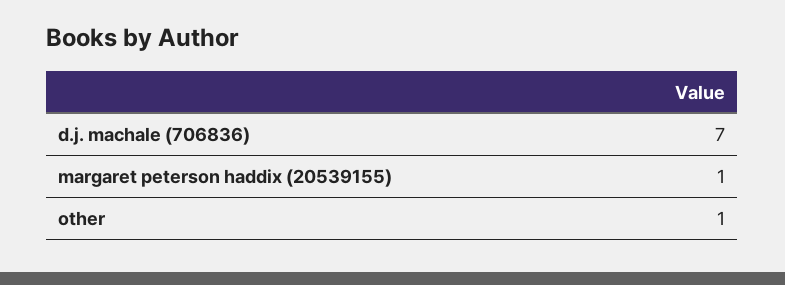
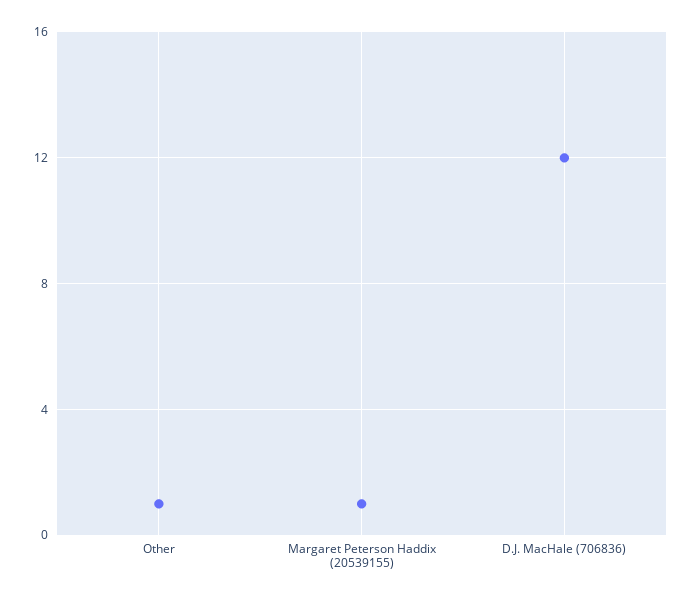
d.j. machale (706836): 7 -> 12

